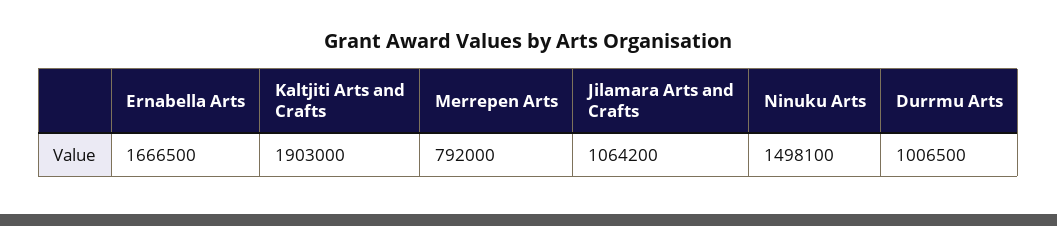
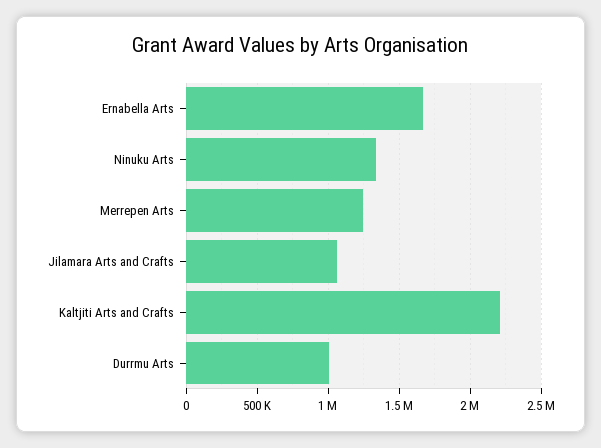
Kaltjiti Arts and Crafts: 1903000 -> 2200000
Merrepen Arts: 792000 -> 1250000
Ninuku Arts: 1498100 -> 1350000

